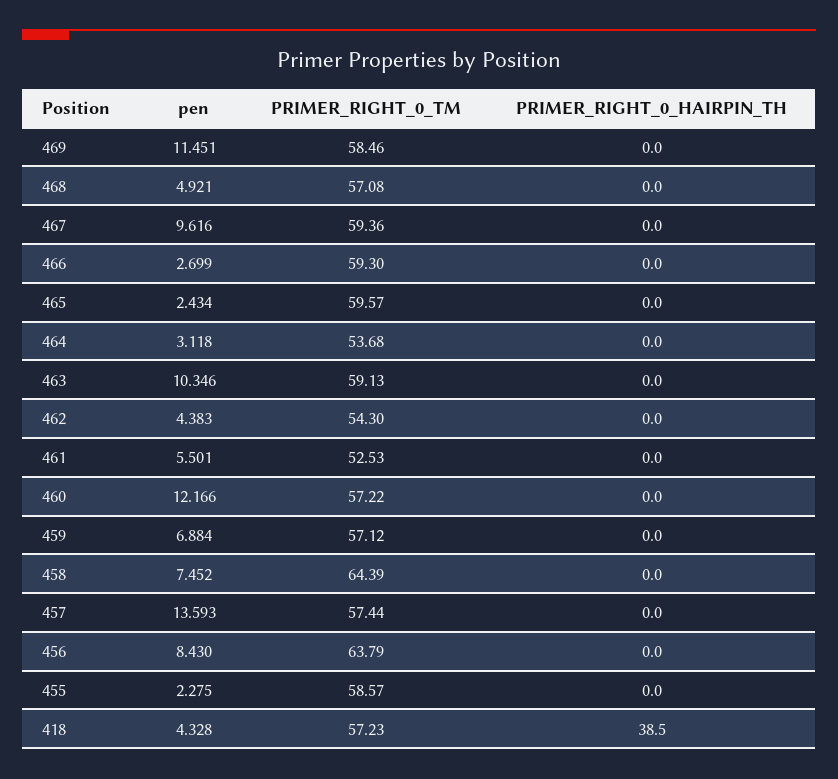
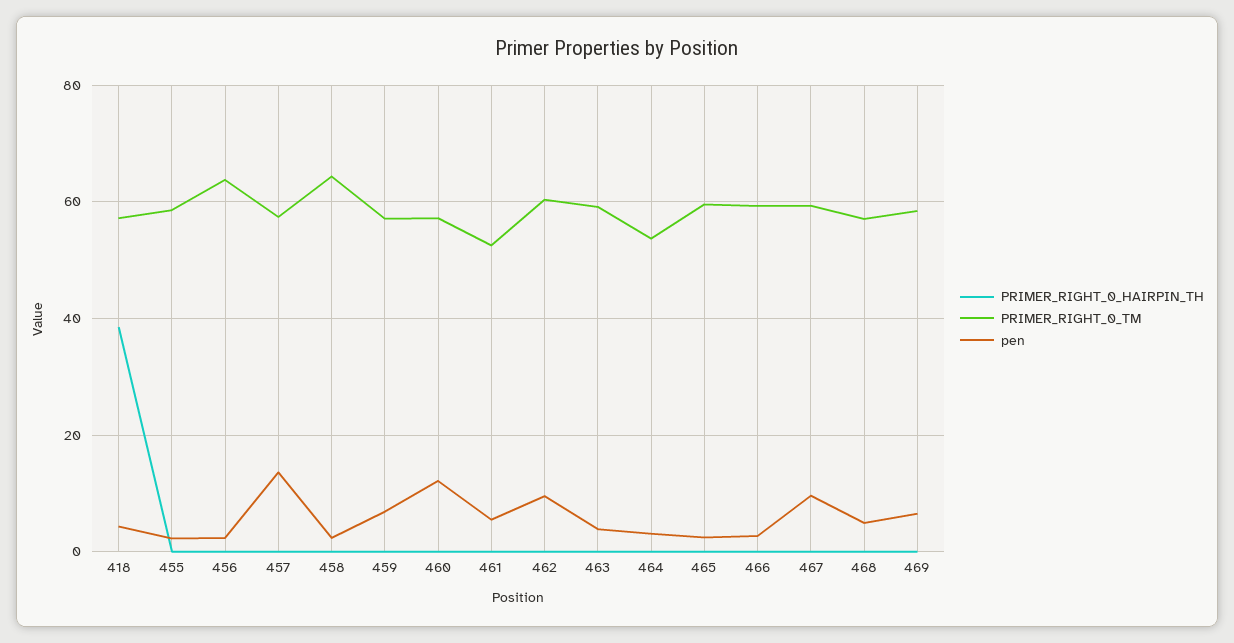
pen, 469: 11.451 -> 6
pen, 463: 10.346 -> 4
pen, 462: 4.383 -> 10
PRIMER_RIGHT_0_TM, 462: 54.3 -> 60
pen, 458: 7.452 -> 2
pen, 456: 8.43 -> 2

